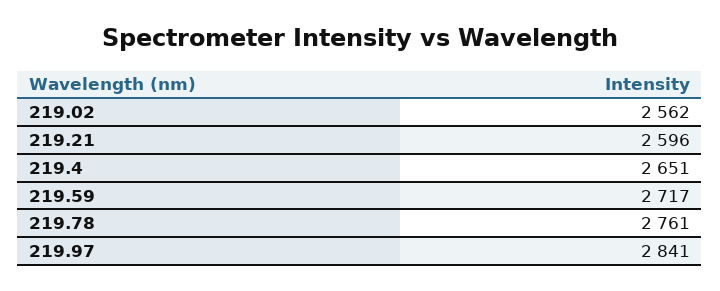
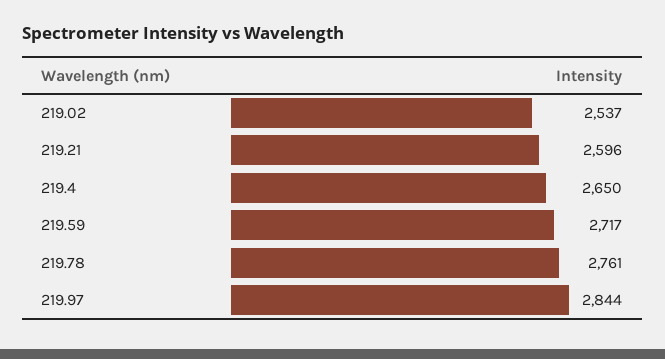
219.02: 2562 -> 2537
219.4: 2651 -> 2650
219.97: 2841 -> 2844

